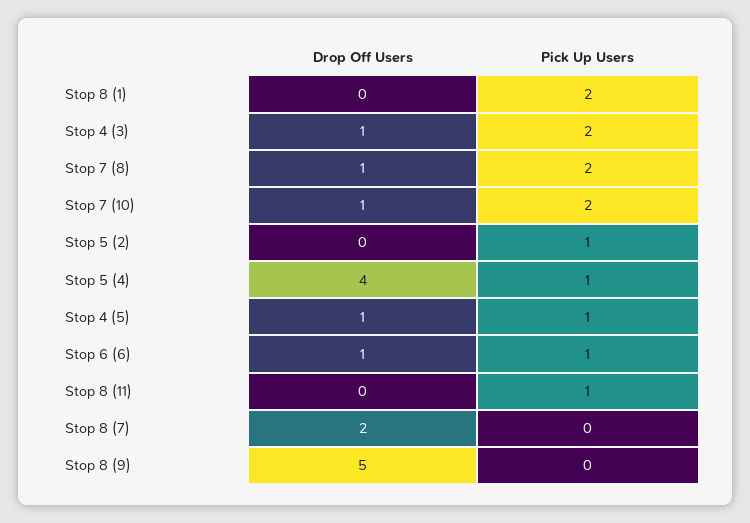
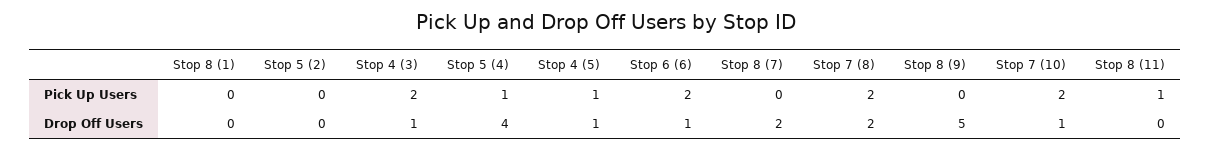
Pick Up Users, Stop 8 (1): 2 -> 0
Drop Off Users, Stop 7 (8): 1 -> 2
Pick Up Users, Stop 5 (2): 1 -> 0
Pick Up Users, Stop 6 (6): 1 -> 2

